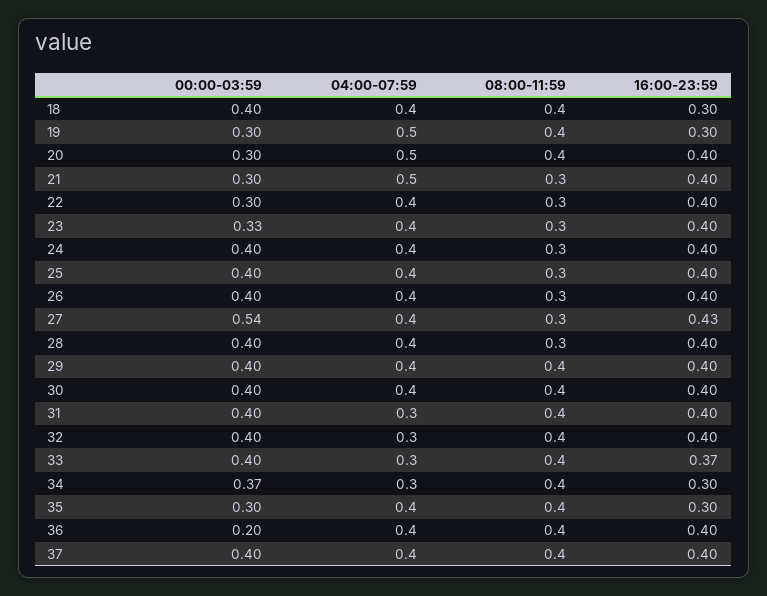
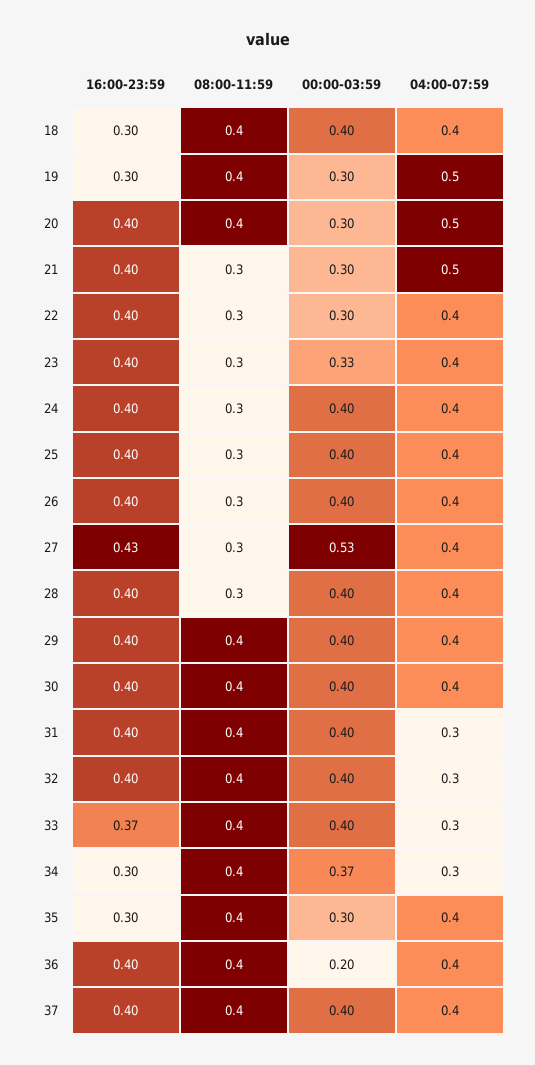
00:00-03:59, 27: 0.54 -> 0.53

